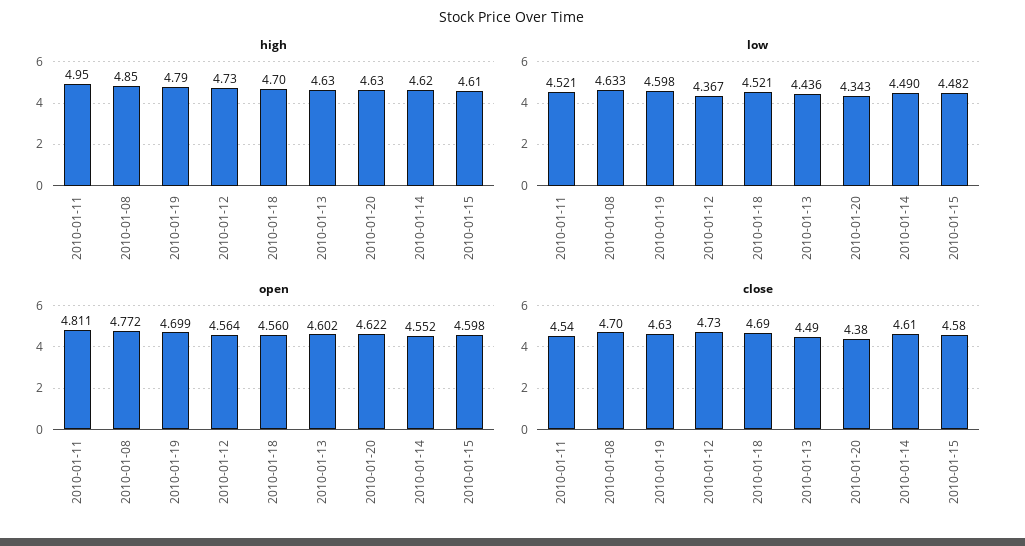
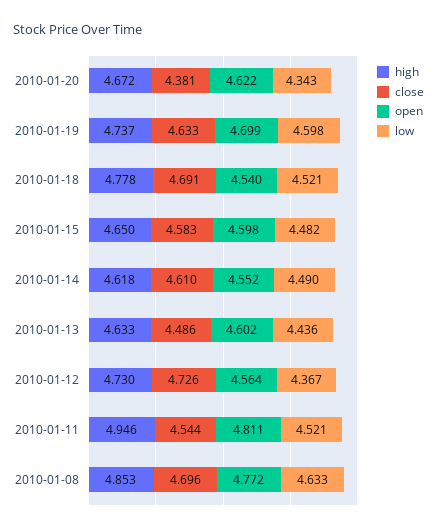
high, 2010-01-19: 4.79 -> 4.737
high, 2010-01-18: 4.7 -> 4.778
high, 2010-01-20: 4.63 -> 4.672
high, 2010-01-15: 4.61 -> 4.65
open, 2010-01-18: 4.56 -> 4.54

